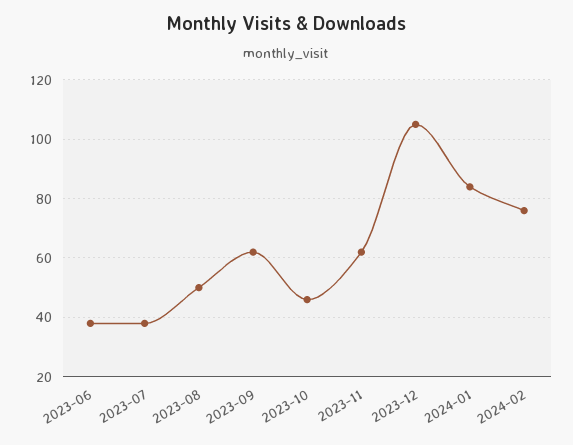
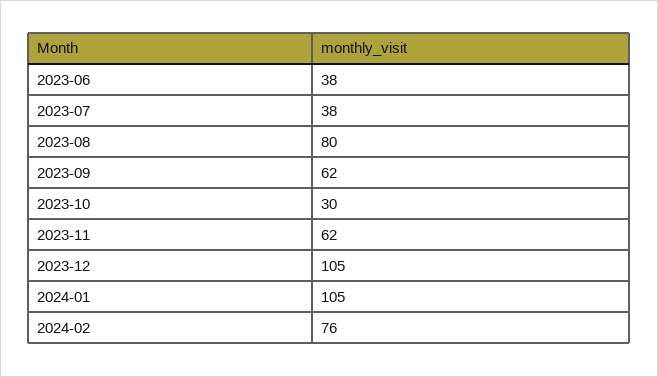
2023-08: 50 -> 80
2023-10: 45 -> 30
2024-01: 85 -> 105

